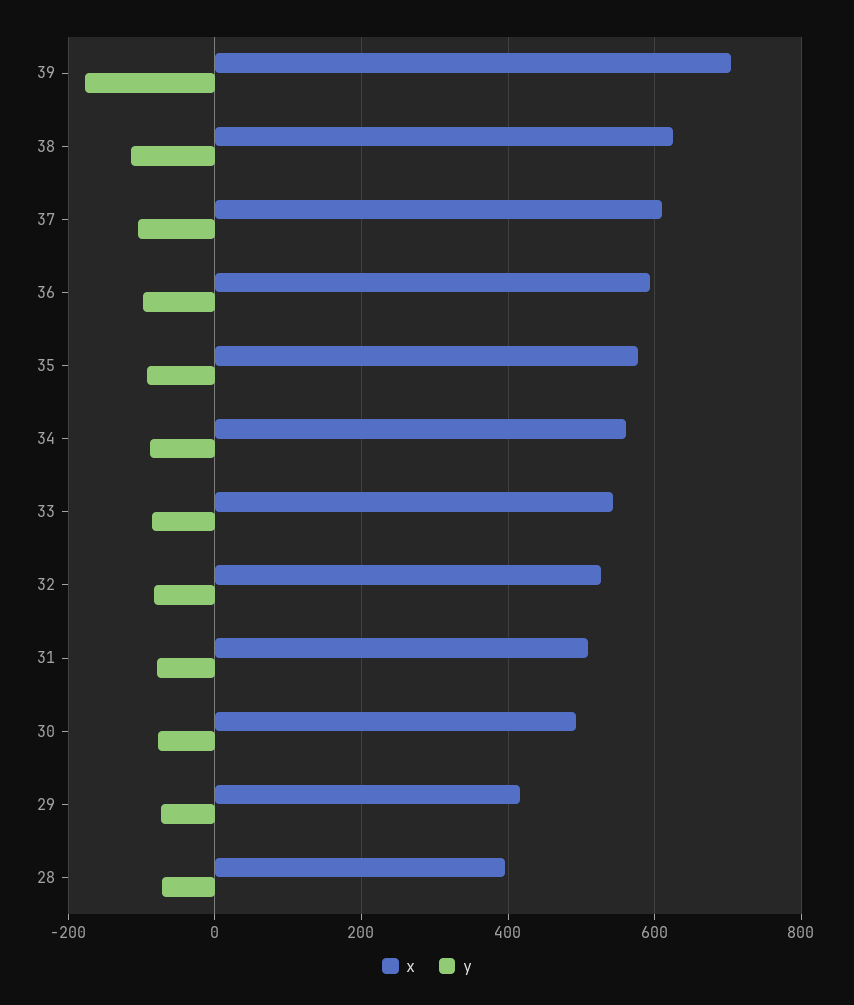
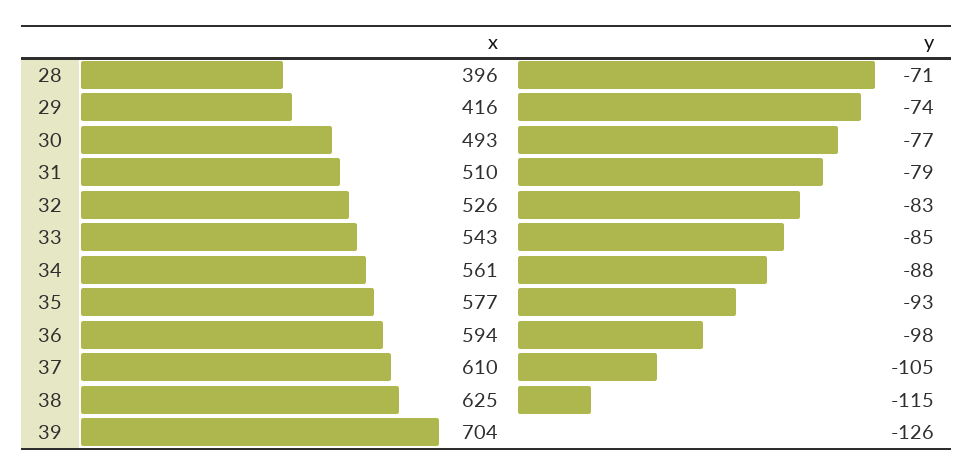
y, 39: -180 -> -126

